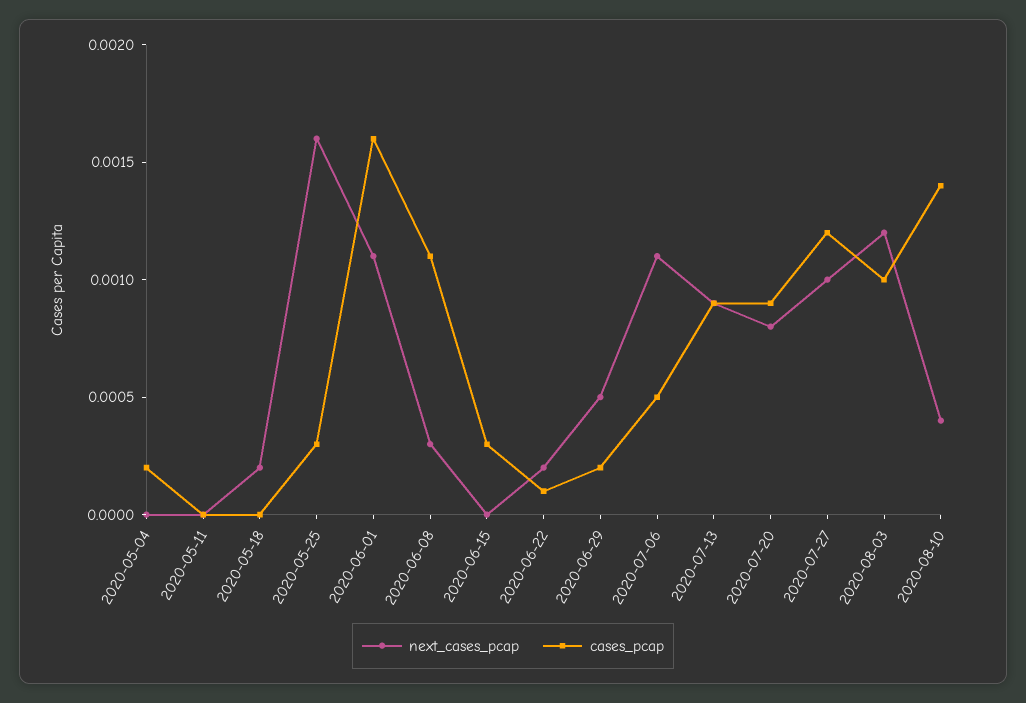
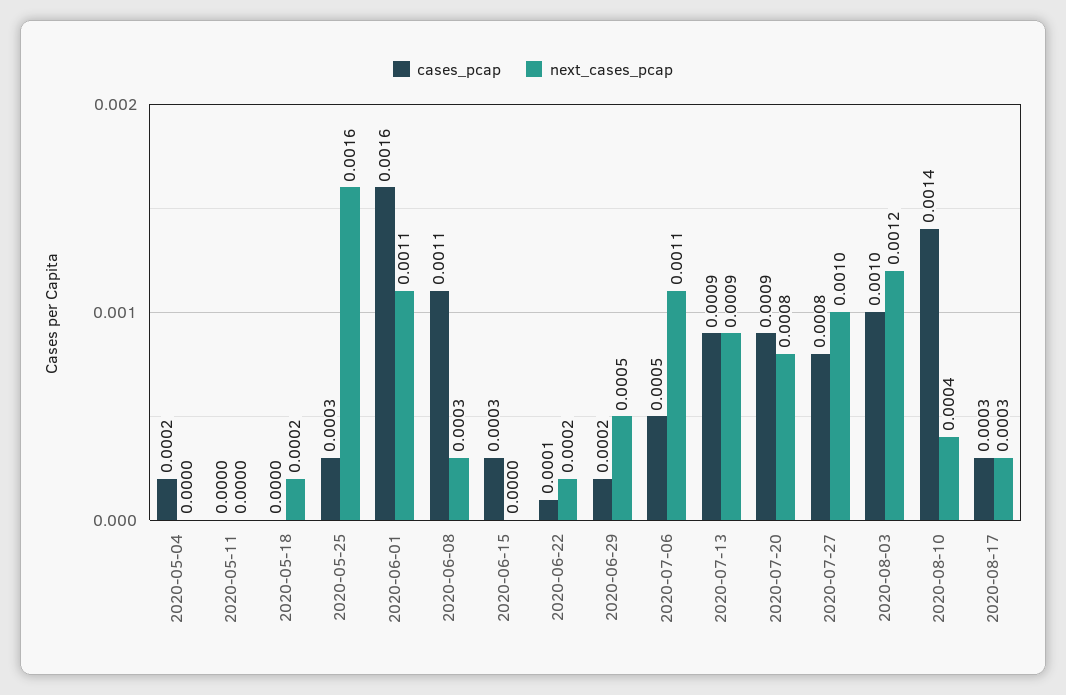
cases_pcap, 2020-07-27: 0.0012 -> 0.0008
cases_pcap, 2020-08-17: none -> 0.0003
next_cases_pcap, 2020-08-17: none -> 0.0003

